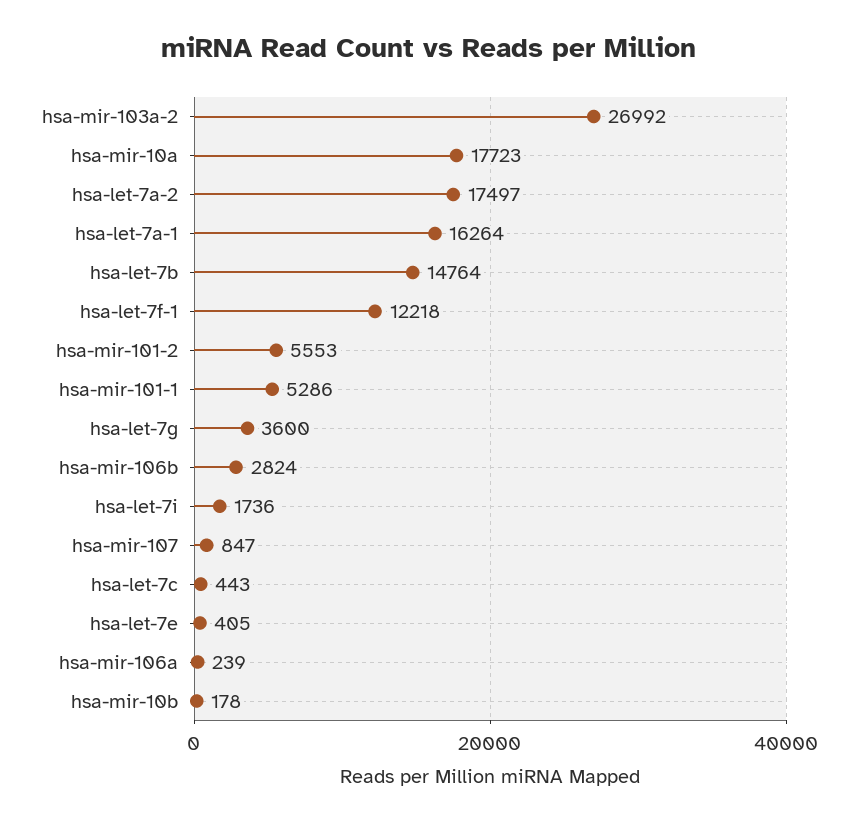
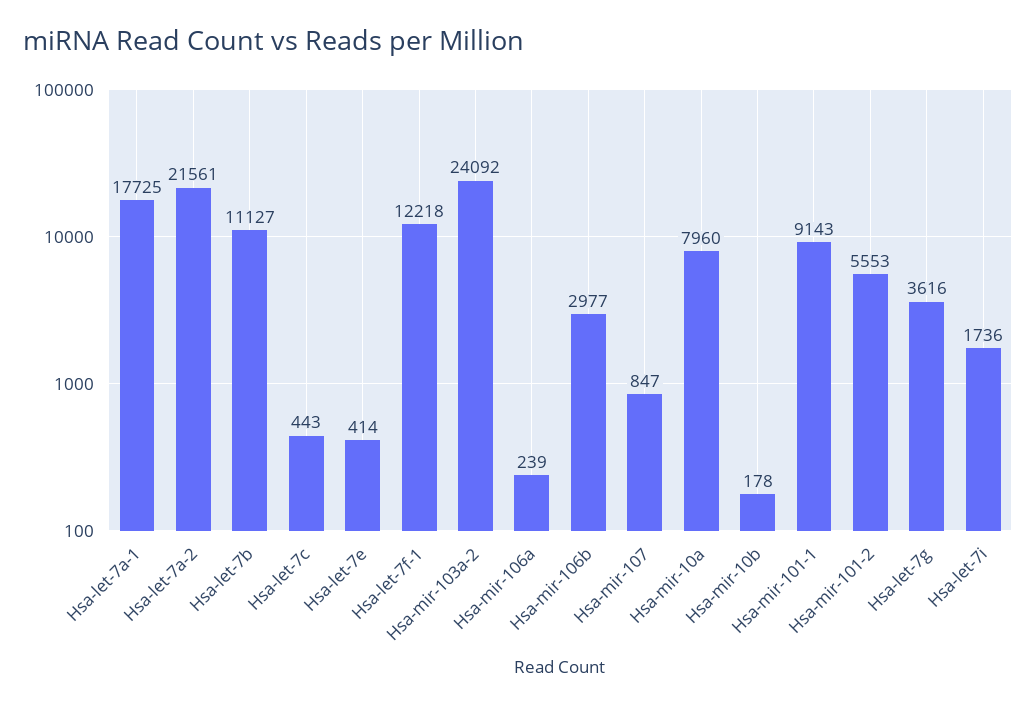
hsa-mir-103a-2: 26992 -> 24092
hsa-mir-10a: 17723 -> 7960
hsa-let-7a-2: 17497 -> 21561
hsa-let-7a-1: 16264 -> 17725
hsa-let-7b: 14764 -> 11127
hsa-mir-101-1: 5286 -> 9143
hsa-let-7g: 3600 -> 3616
hsa-mir-106b: 2824 -> 2977
hsa-let-7e: 405 -> 414

